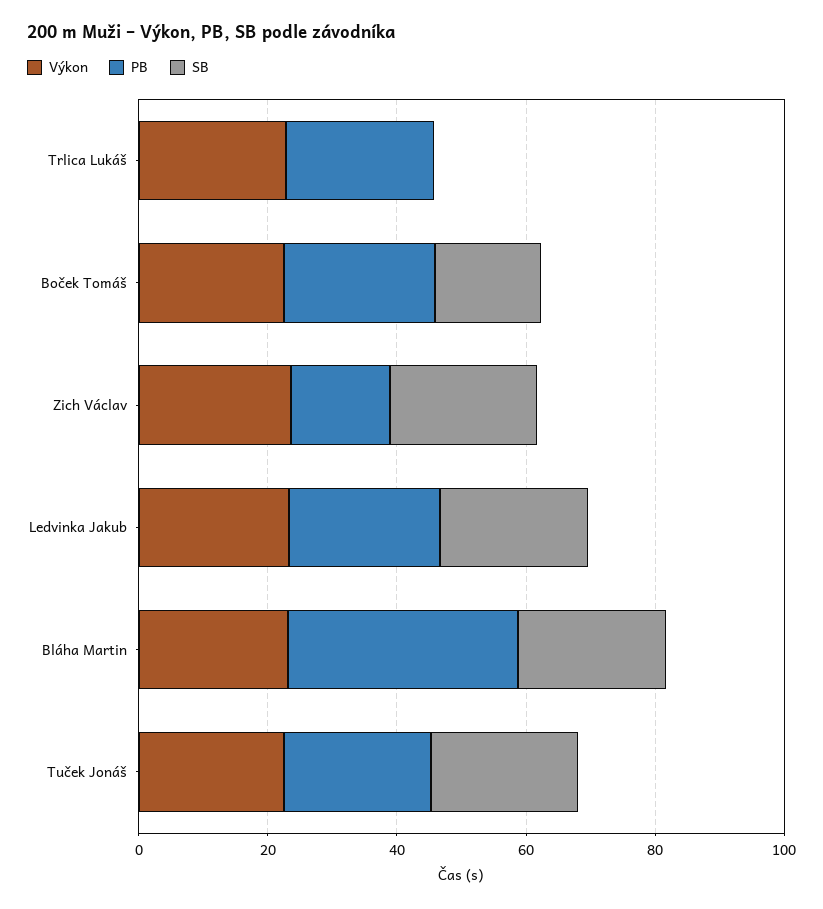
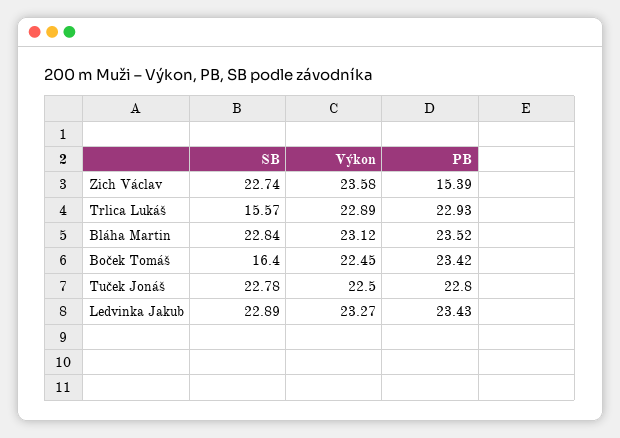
SB, Trlica Lukáš: 0 -> 15.57
PB, Bláha Martin: 35 -> 23.52

